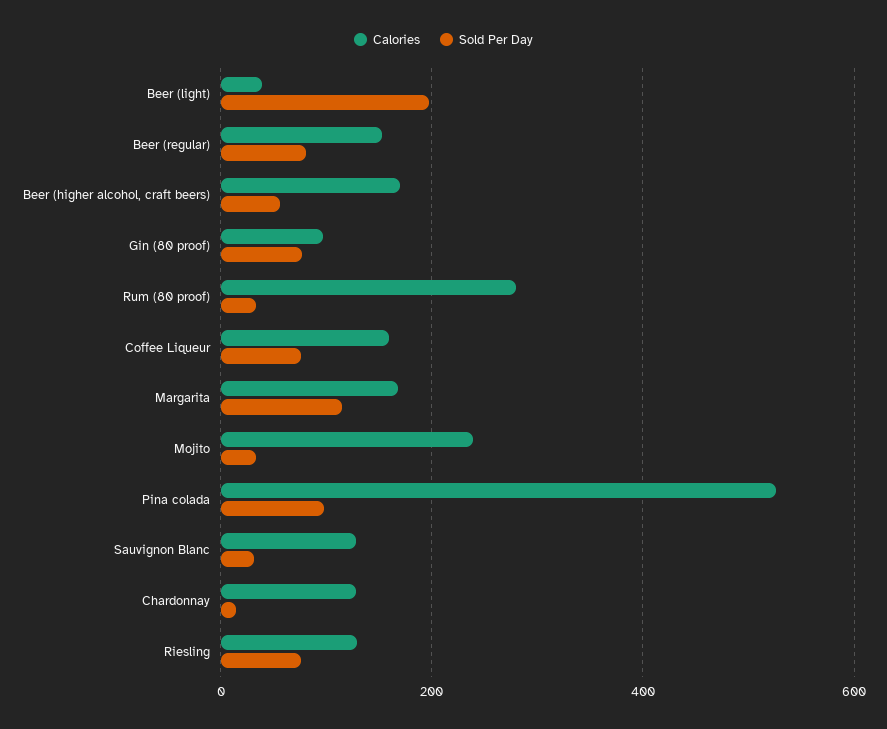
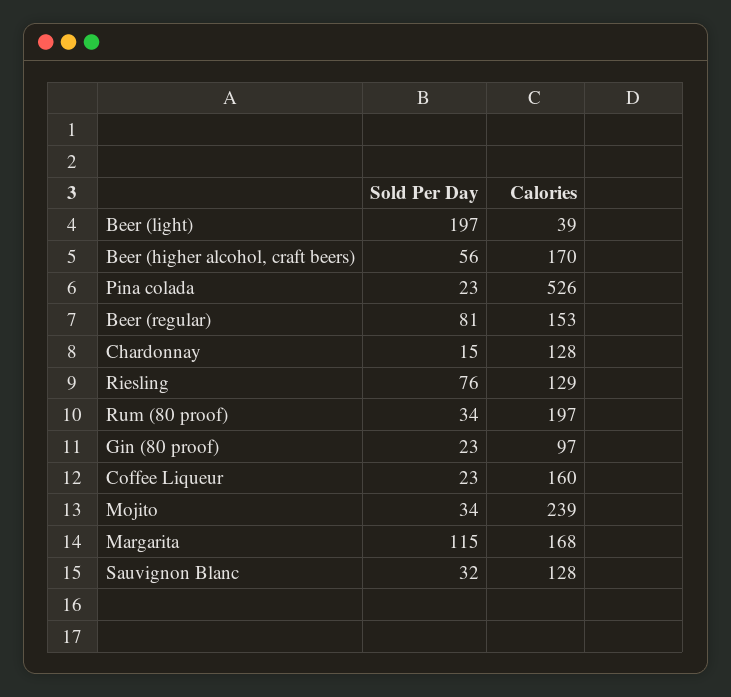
Sold Per Day, Gin (80 proof): 80 -> 23
Calories, Rum (80 proof): 280 -> 197
Sold Per Day, Coffee Liqueur: 80 -> 23
Sold Per Day, Pina colada: 100 -> 23

